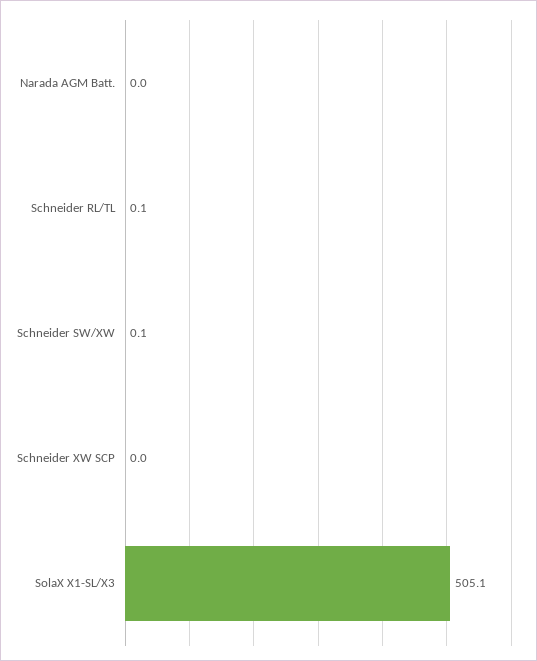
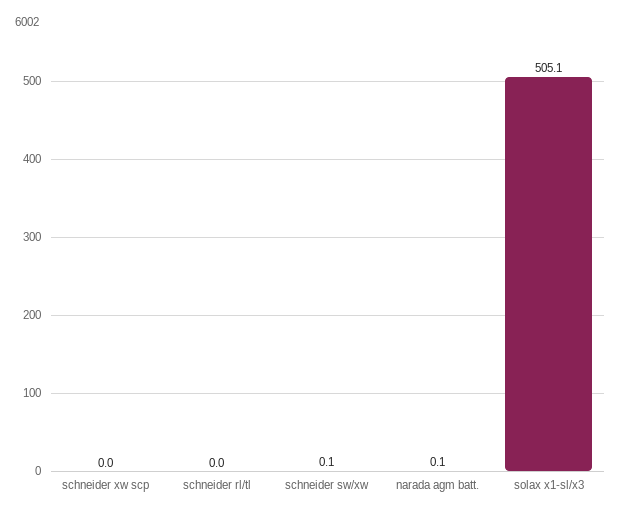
Narada AGM Batt.: 0 -> 0.1
Schneider RL/TL: 0.1 -> 0

